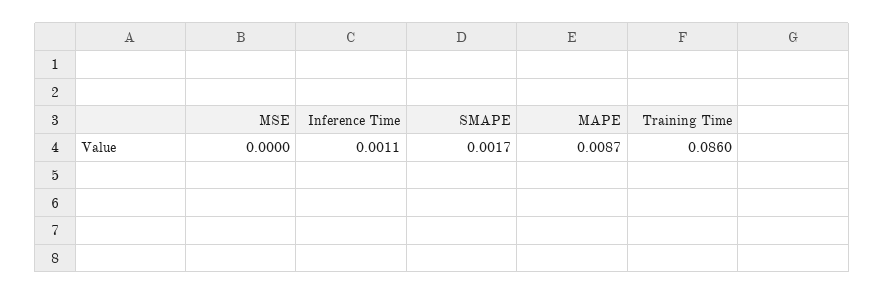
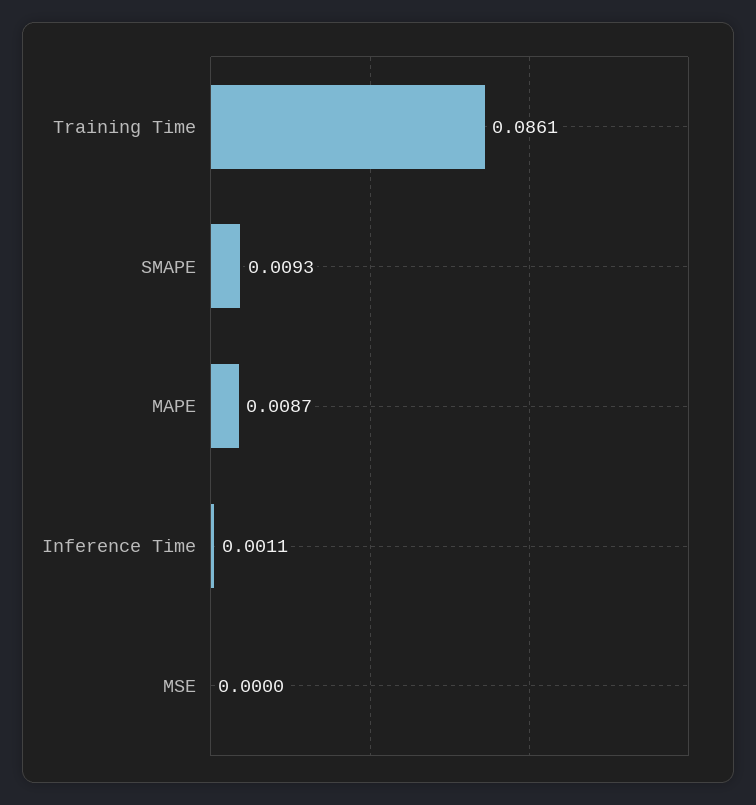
SMAPE: 0.0017 -> 0.0093
Training Time: 0.086 -> 0.0861

